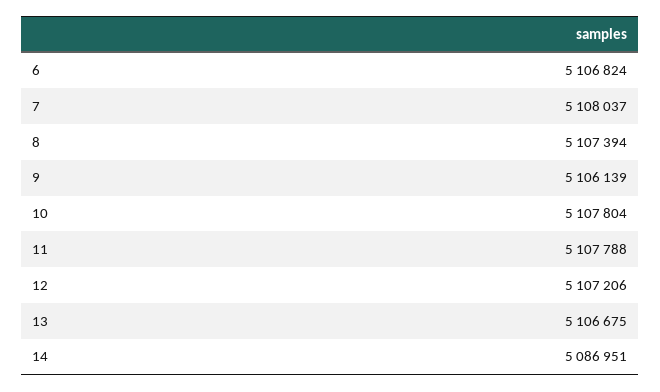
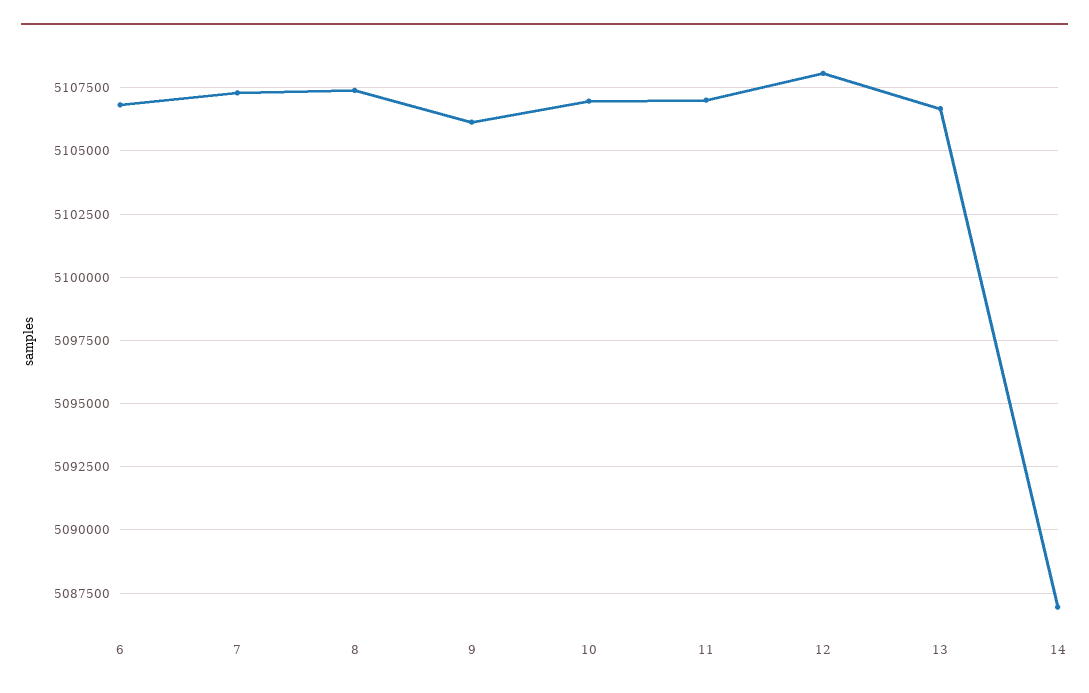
7: 5108037 -> 5107250
10: 5107804 -> 5107000
11: 5107788 -> 5107000
12: 5107206 -> 5108000

